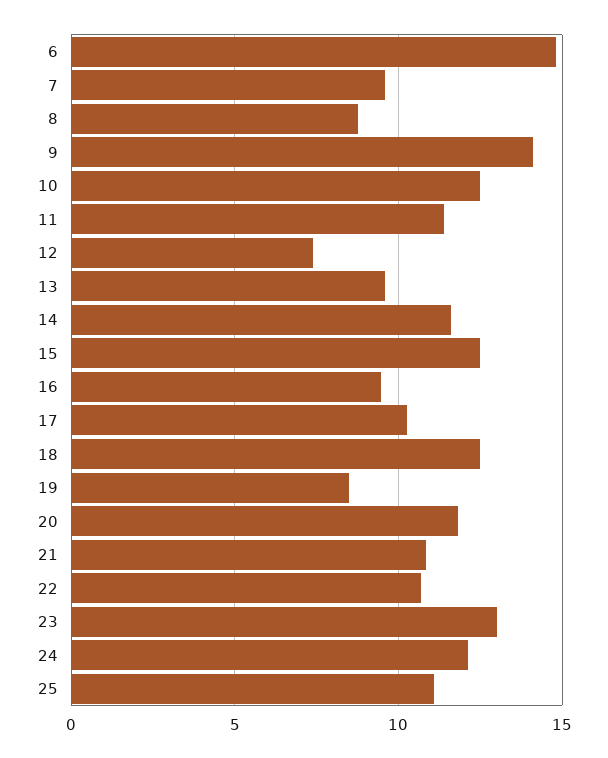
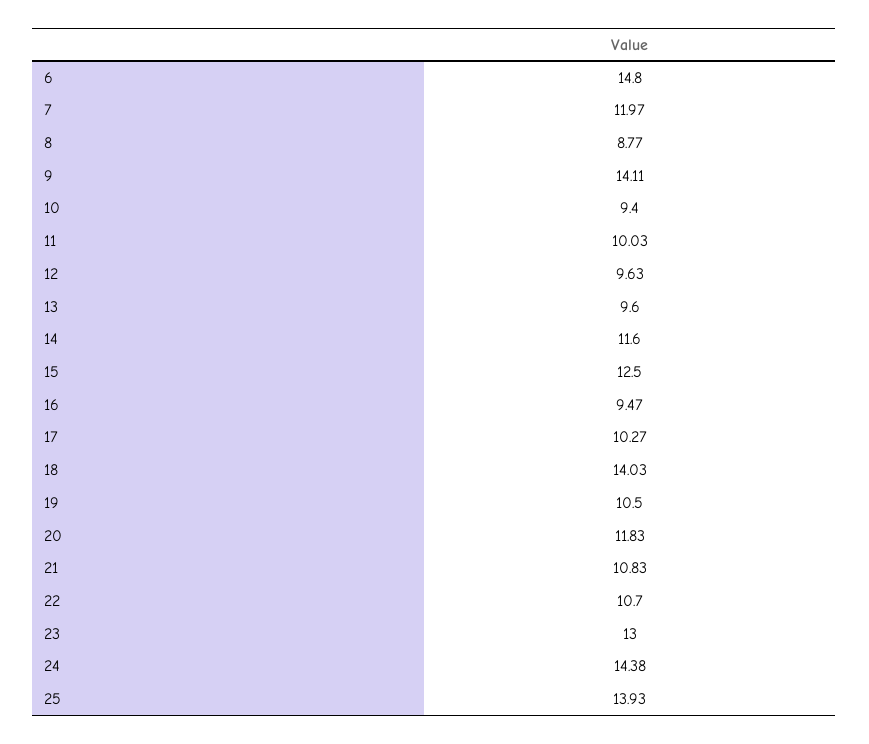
7: 9.5 -> 11.97
10: 12.5 -> 9.4
11: 11.5 -> 10.03
12: 7.5 -> 9.63
18: 12.5 -> 14.03
19: 8.5 -> 10.5
24: 12 -> 14.38
25: 11 -> 13.93

